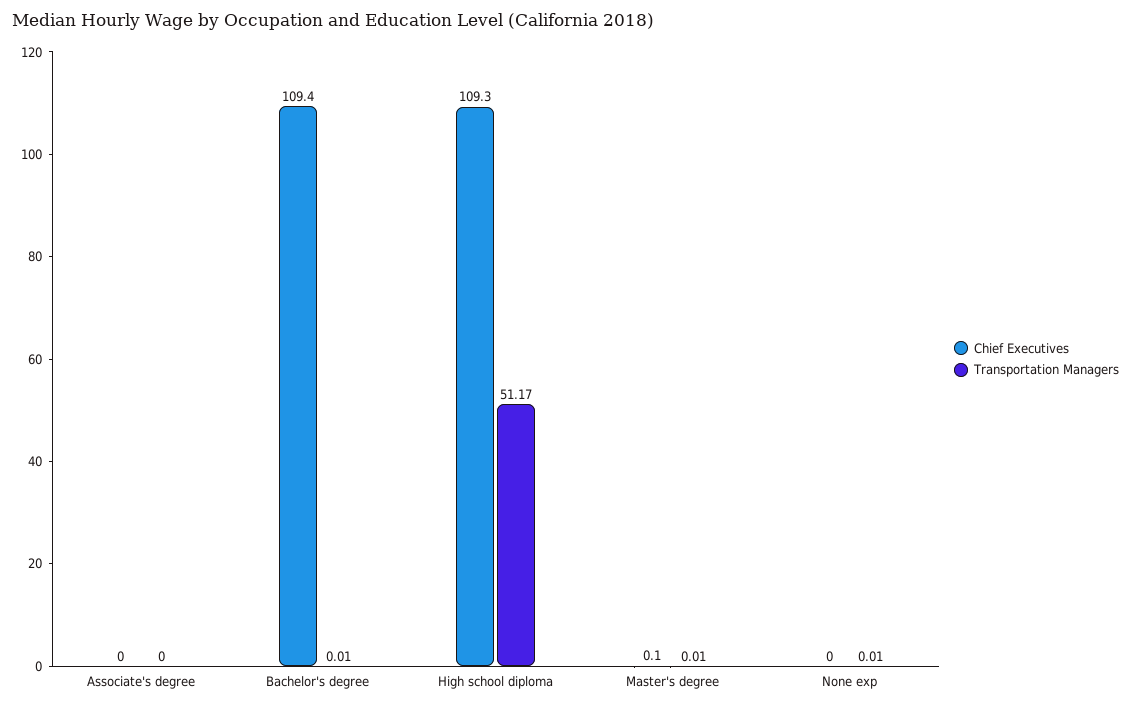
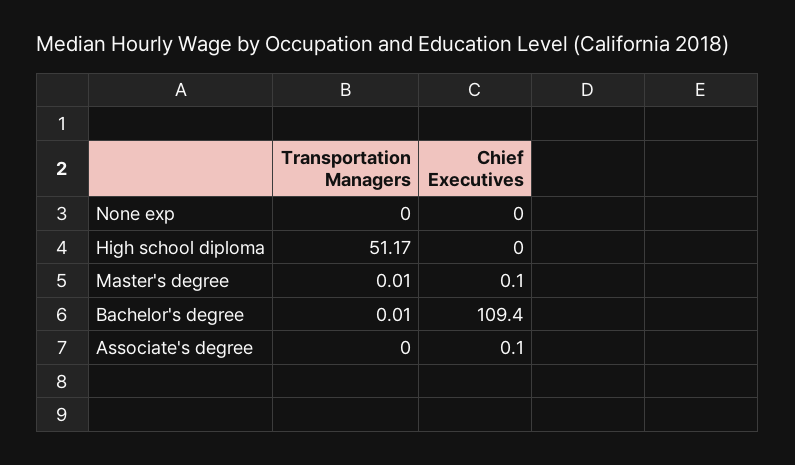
Chief Executives, Associate's degree: 0 -> 0.1
Chief Executives, High school diploma: 109.3 -> 0
Transportation Managers, None exp: 0.01 -> 0

